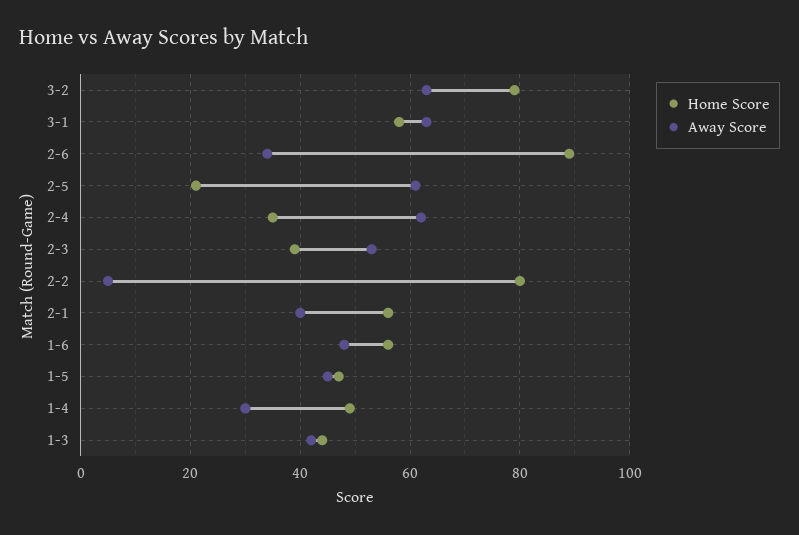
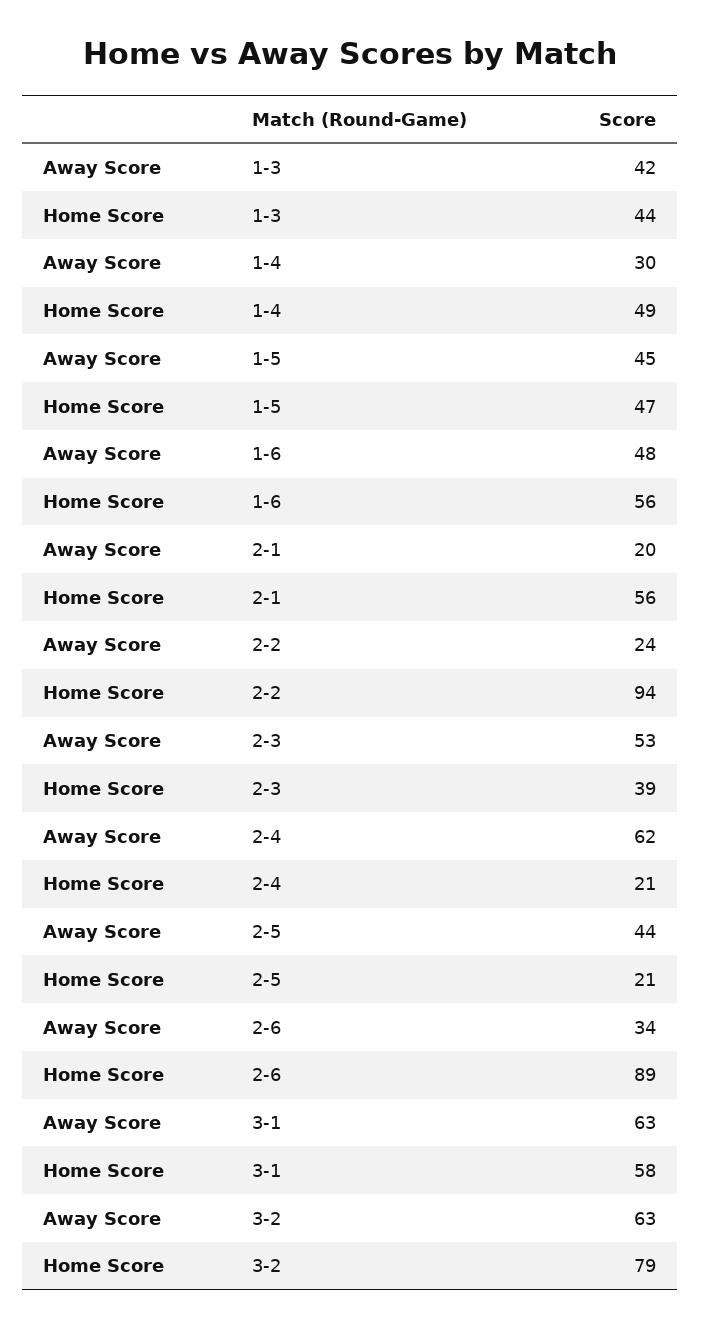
Away Score, 2-5: 60 -> 44
Home Score, 2-4: 35 -> 21
Home Score, 2-2: 80 -> 94
Away Score, 2-2: 5 -> 24
Away Score, 2-1: 40 -> 20

